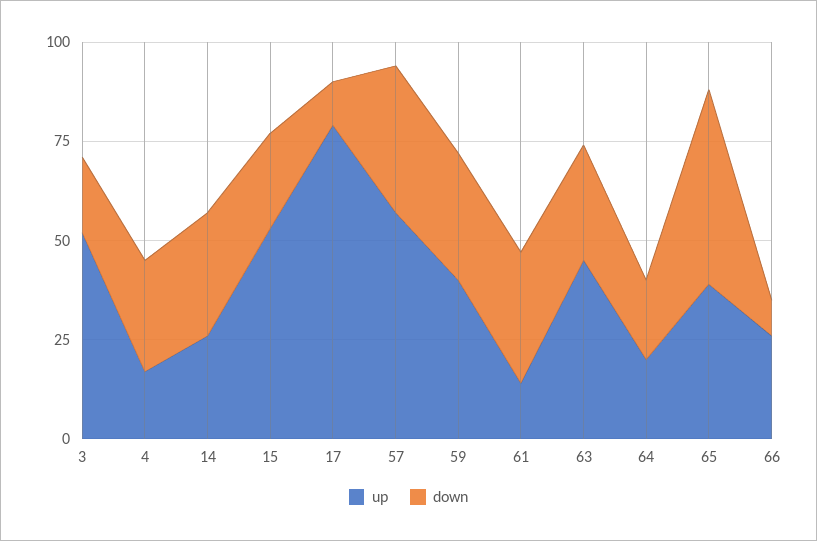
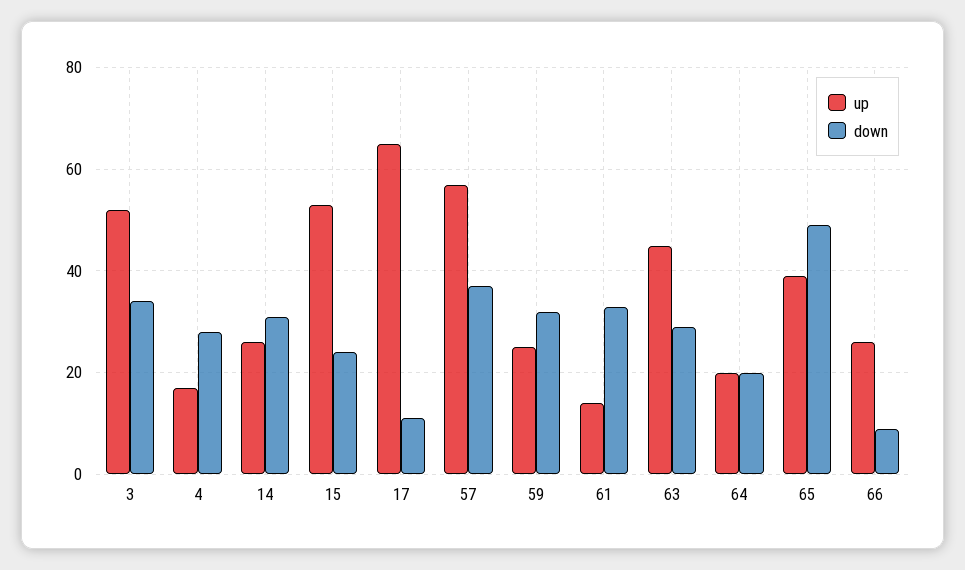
down, 3: 20 -> 35
up, 17: 80 -> 65
up, 59: 40 -> 25

